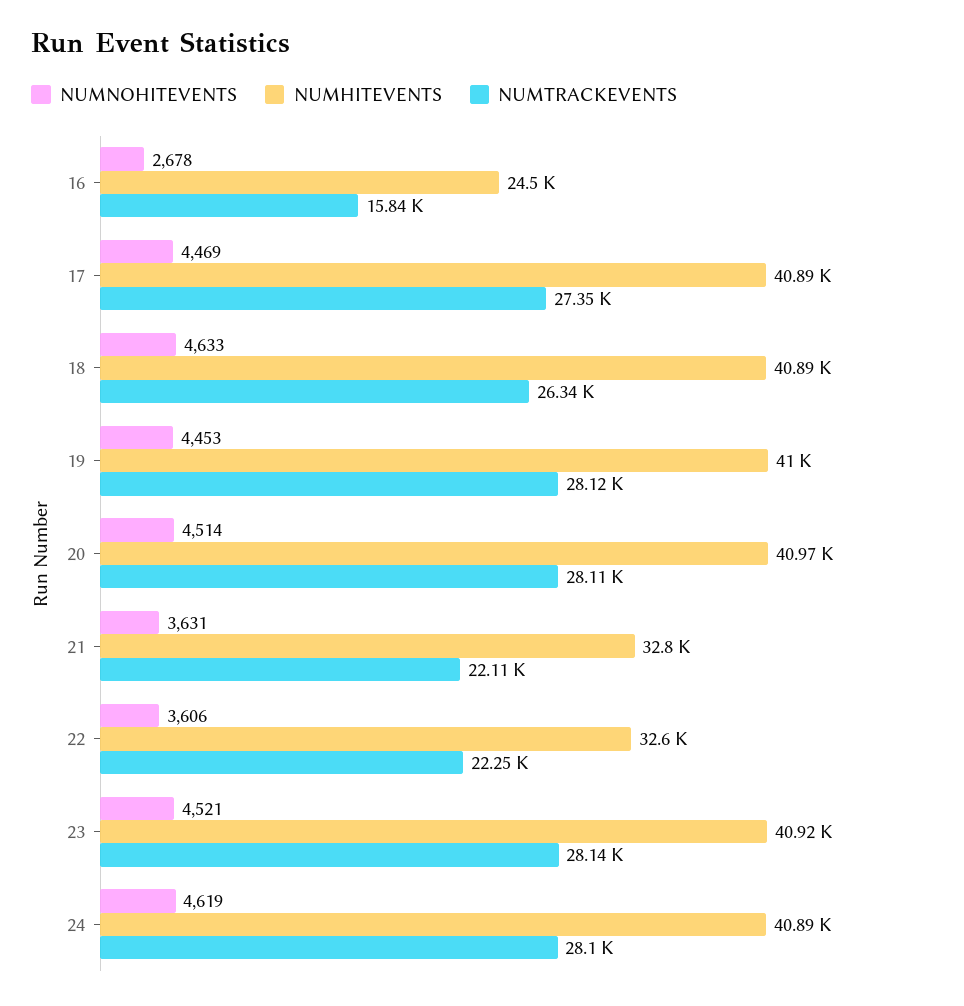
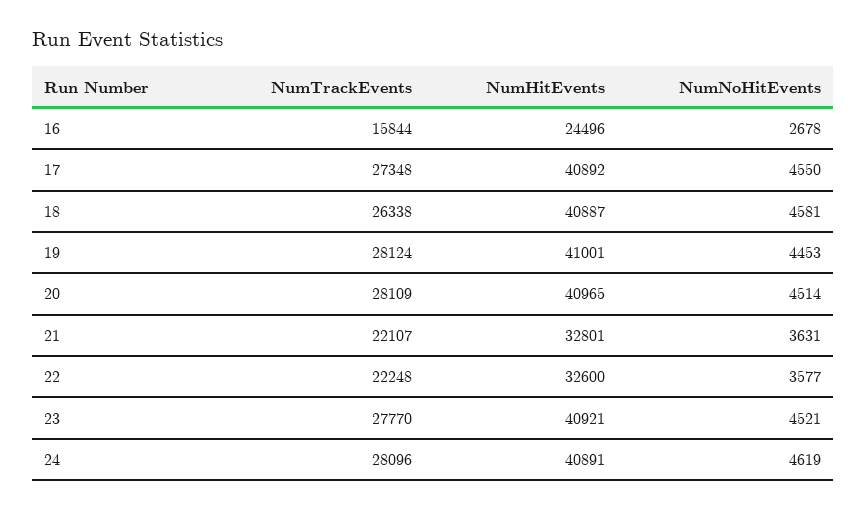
NUMNOHITEVENTS, 17: 4469 -> 4550
NUMNOHITEVENTS, 18: 4633 -> 4581
NUMNOHITEVENTS, 22: 3606 -> 3577
NUMTRACKEVENTS, 23: 28140 -> 27770

